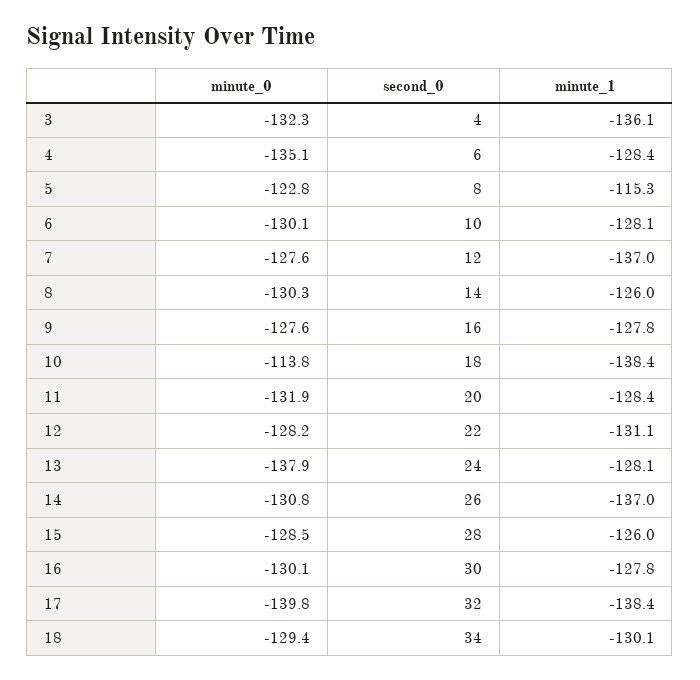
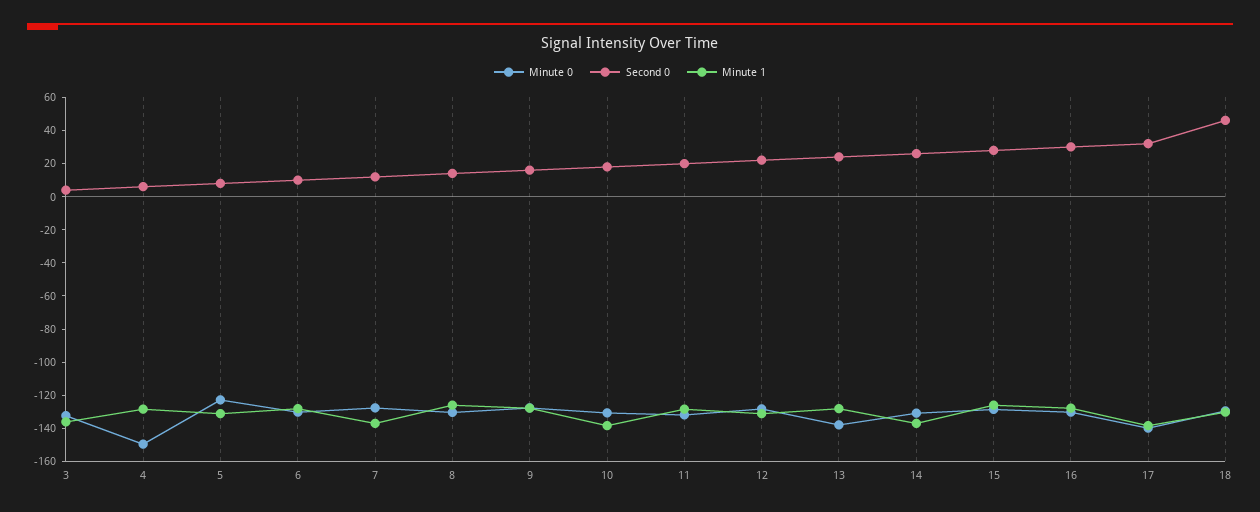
minute_0, 4: -135.1 -> -150
minute_1, 5: -115.3 -> -130
minute_0, 10: -113.8 -> -130
second_0, 18: 34 -> 45

